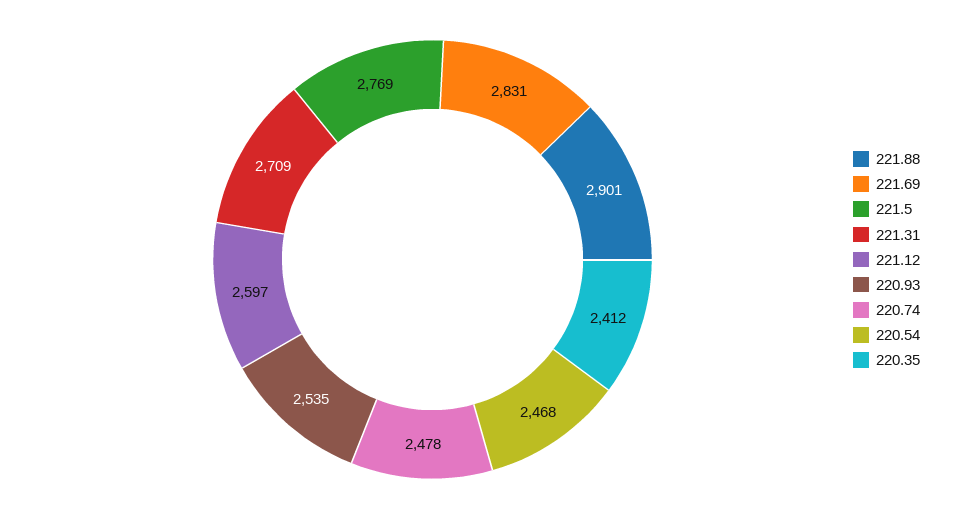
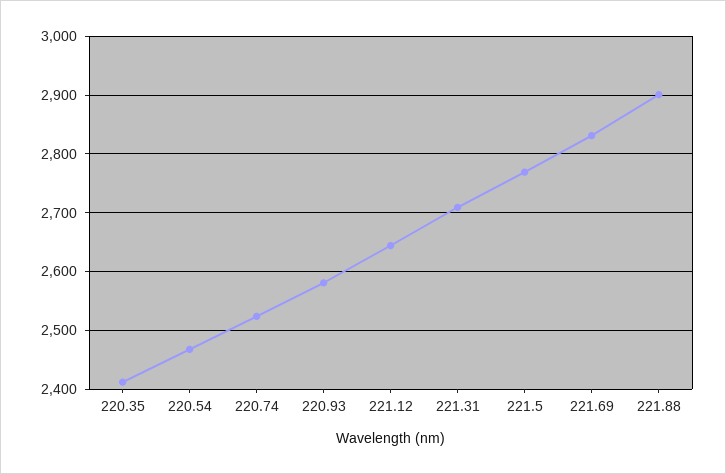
221.12: 2597 -> 2640
220.93: 2535 -> 2580
220.74: 2478 -> 2520

